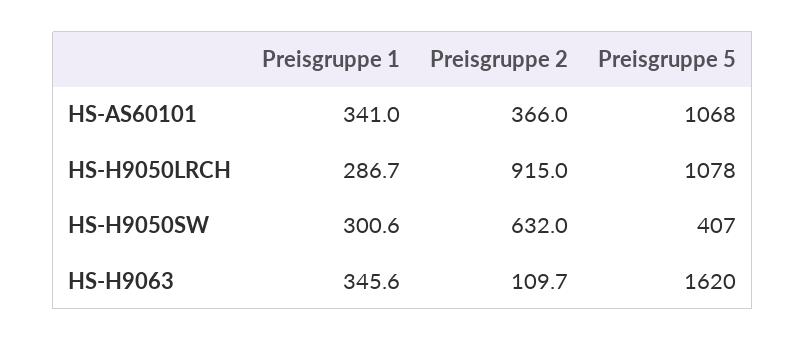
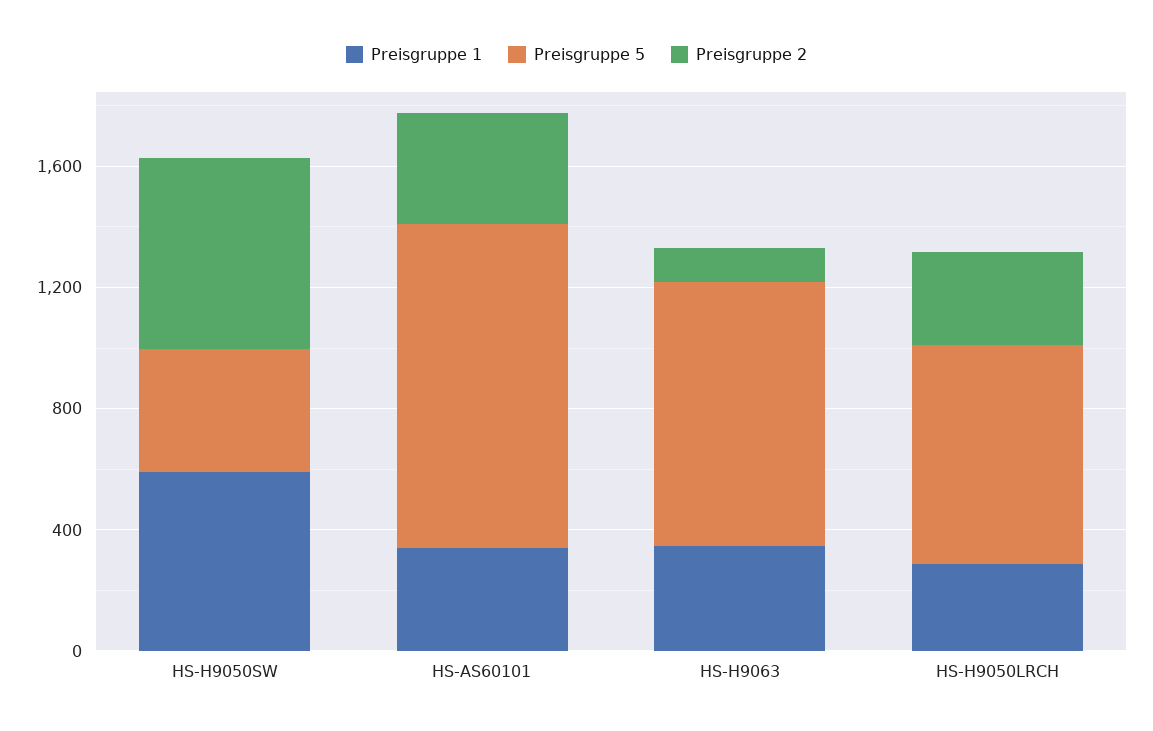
Preisgruppe 2, HS-H9050LRCH: 915 -> 300
Preisgruppe 5, HS-H9050LRCH: 1078 -> 700
Preisgruppe 1, HS-H9050SW: 300.6 -> 600
Preisgruppe 5, HS-H9063: 1620 -> 900

